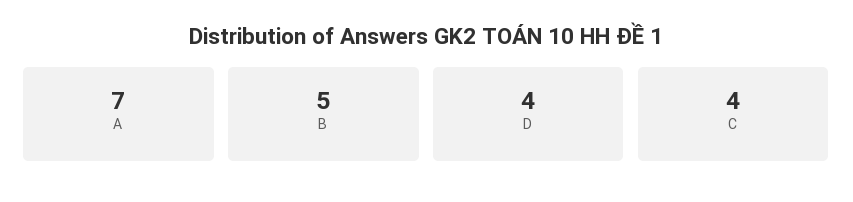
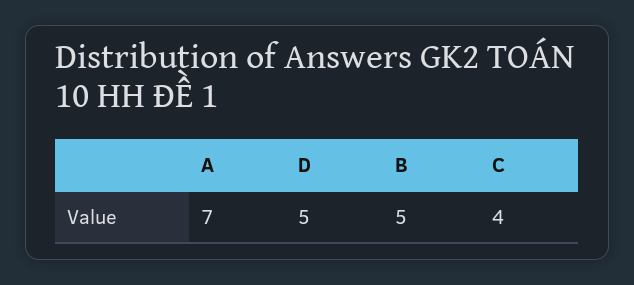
D: 4 -> 5

